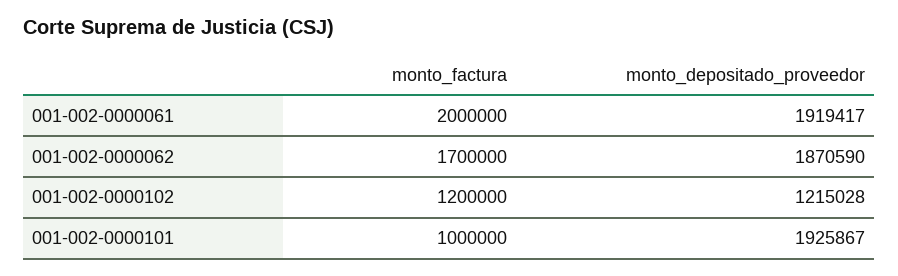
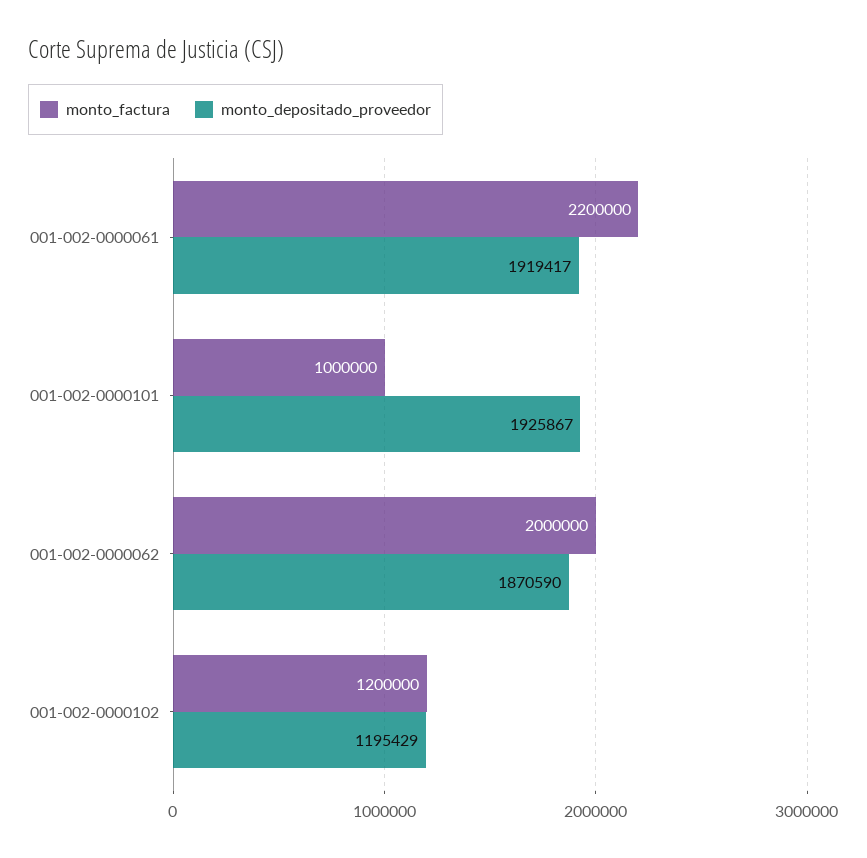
monto_factura, 001-002-0000061: 2000000 -> 2200000
monto_factura, 001-002-0000062: 1700000 -> 2000000
monto_depositado_proveedor, 001-002-0000102: 1215028 -> 1195429

